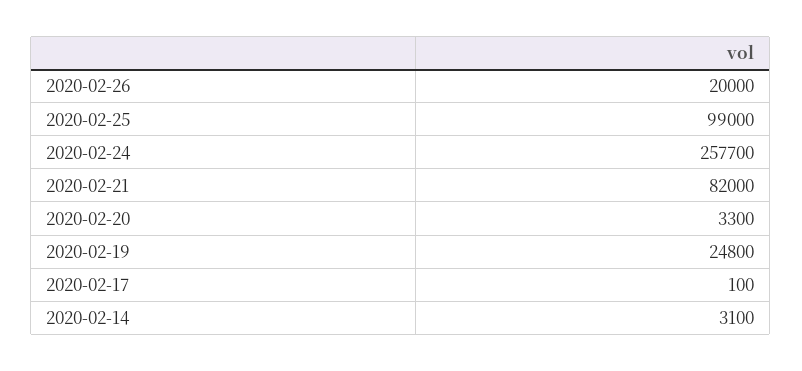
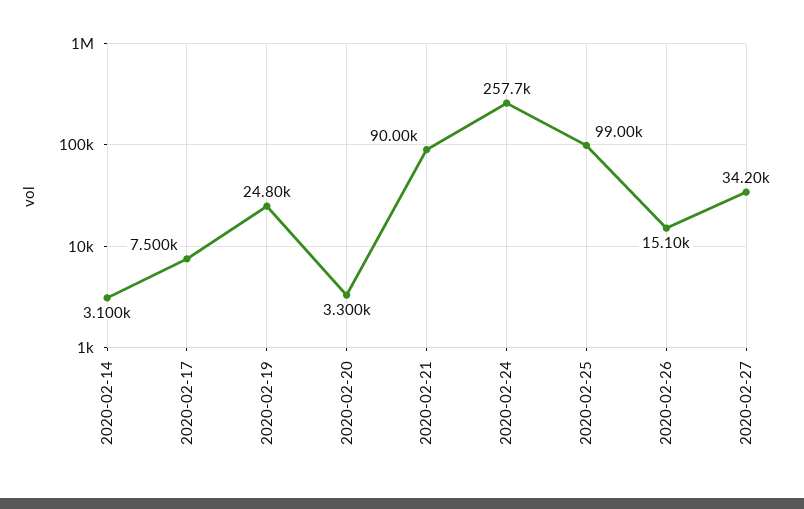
2020-02-26: 20000 -> 15100
2020-02-21: 82000 -> 90000
2020-02-17: 100 -> 7500
2020-02-27: none -> 34200

